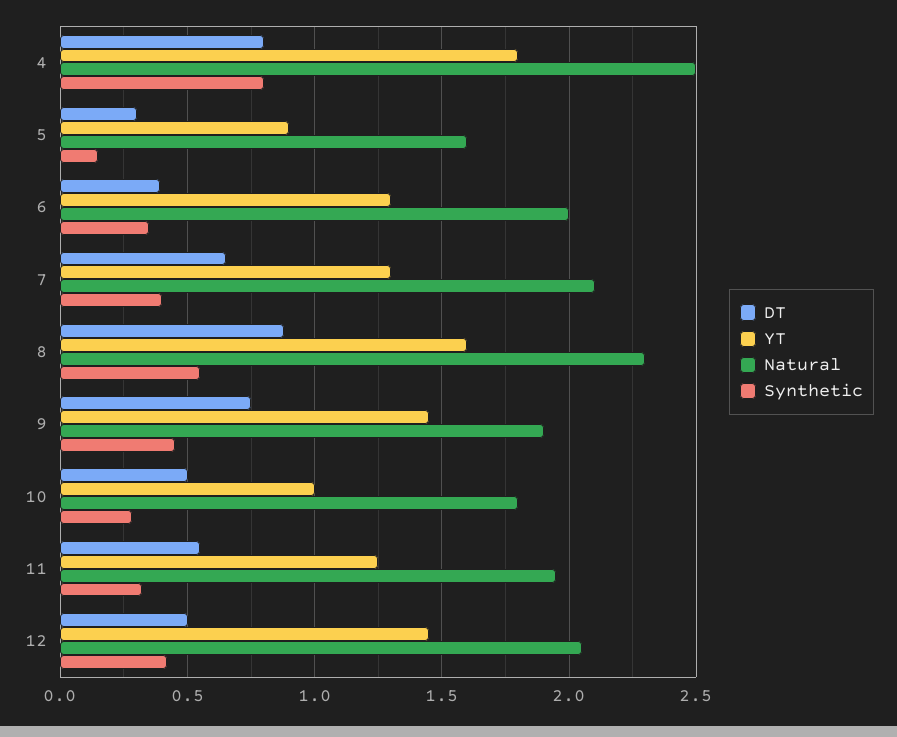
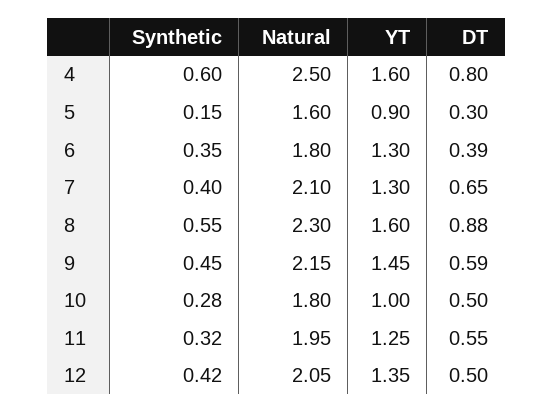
YT, 4: 1.8 -> 1.6
Synthetic, 4: 0.8 -> 0.6
Natural, 6: 2 -> 1.8
DT, 9: 0.75 -> 0.59
Natural, 9: 1.9 -> 2.15
YT, 12: 1.45 -> 1.35

